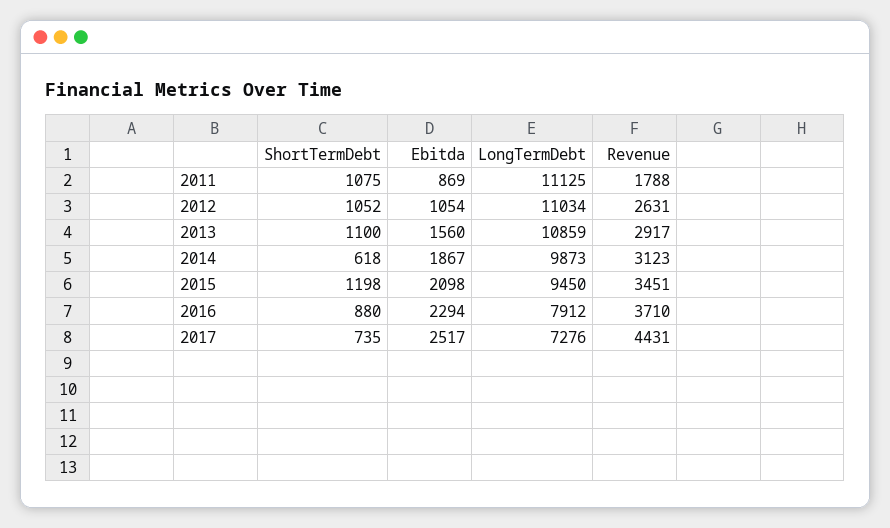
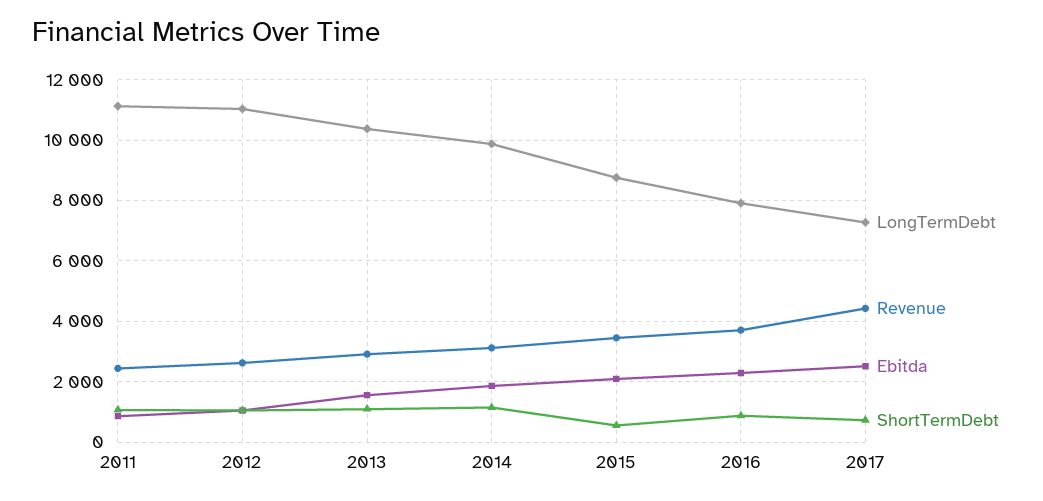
Revenue, 2011: 1788 -> 2400
LongTermDebt, 2013: 10859 -> 10400
ShortTermDebt, 2014: 618 -> 1200
ShortTermDebt, 2015: 1198 -> 600
LongTermDebt, 2015: 9450 -> 8800

